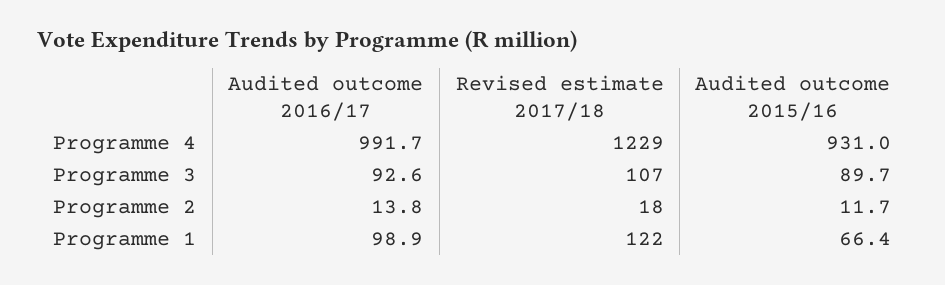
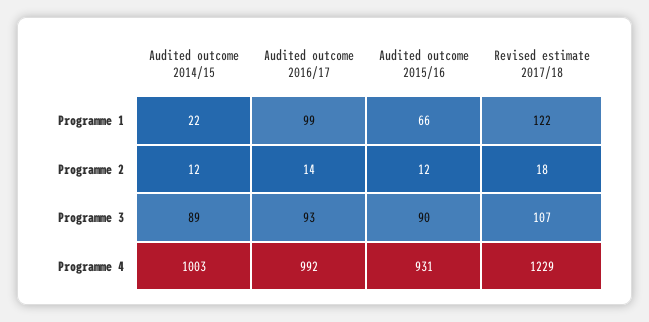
Audited outcome 2014/15, Programme 1: none -> 22
Audited outcome 2014/15, Programme 2: none -> 12
Audited outcome 2014/15, Programme 3: none -> 89
Audited outcome 2014/15, Programme 4: none -> 1003

